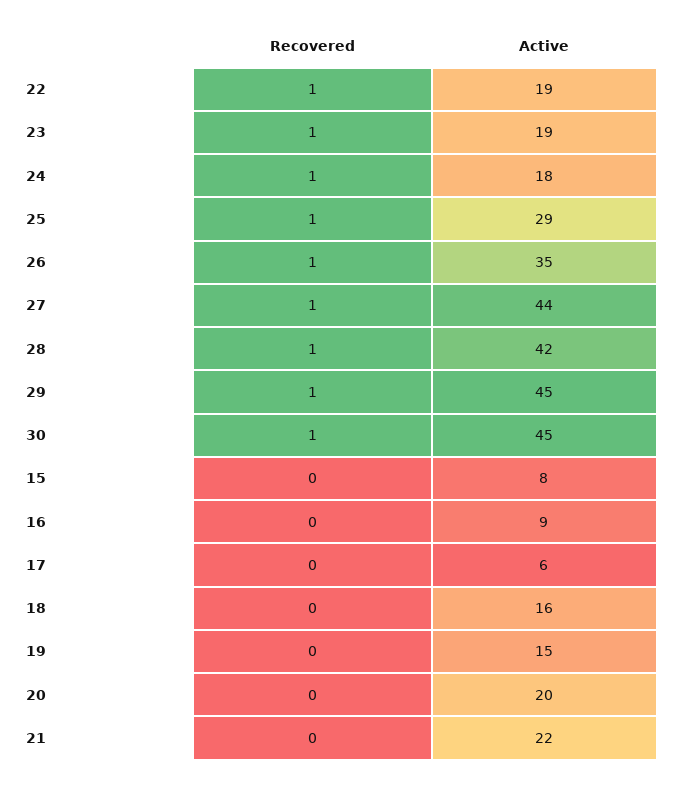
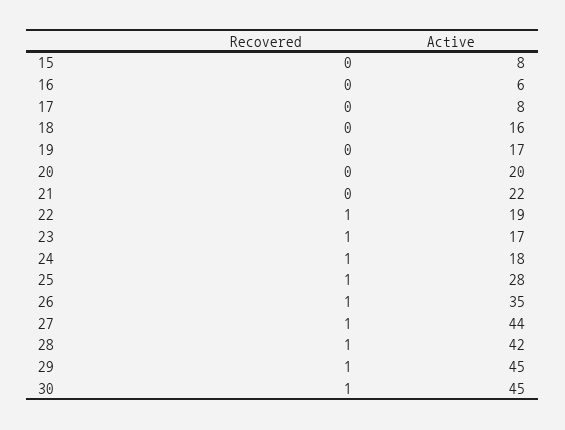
Active, 23: 19 -> 17
Active, 25: 29 -> 28
Active, 16: 9 -> 6
Active, 17: 6 -> 8
Active, 19: 15 -> 17

